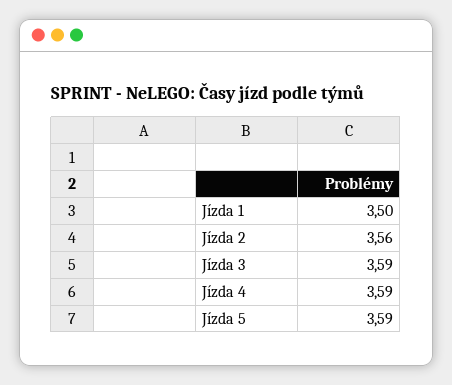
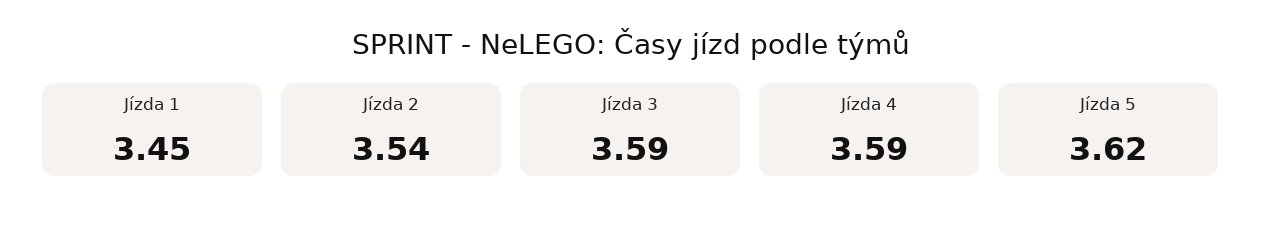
Jízda 1: 3.5 -> 3.45
Jízda 2: 3.56 -> 3.54
Jízda 5: 3.59 -> 3.62

